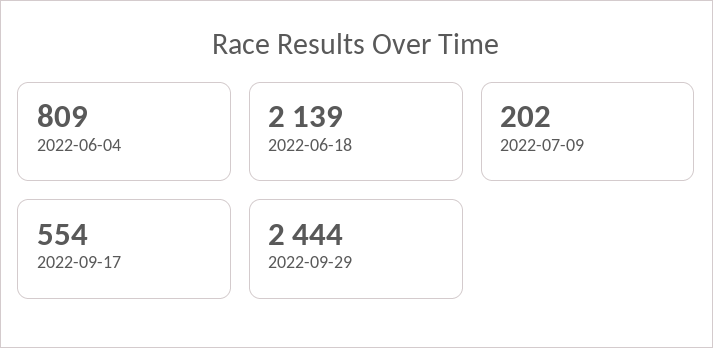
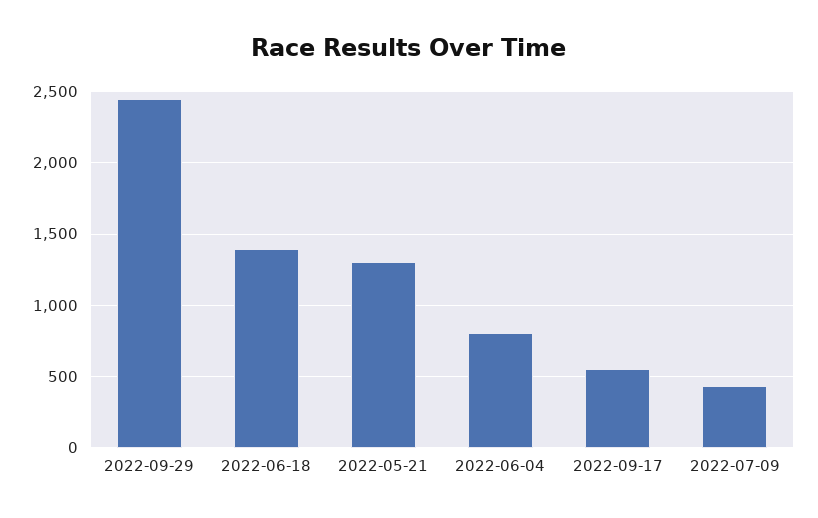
2022-06-18: 2139 -> 1400
2022-07-09: 202 -> 450
2022-05-21: none -> 1300

